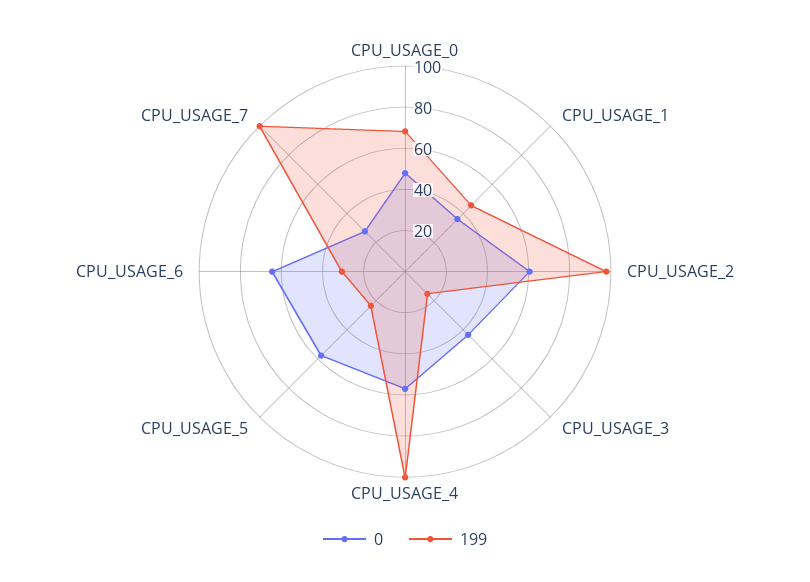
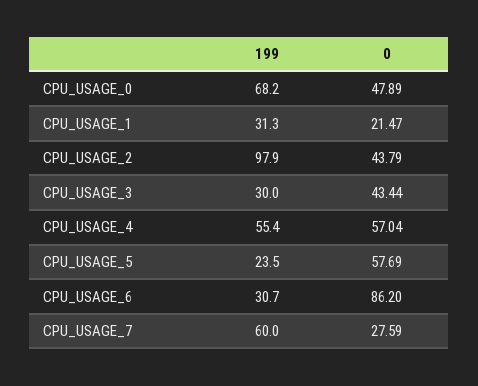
0, CPU_USAGE_1: 35 -> 21.47
199, CPU_USAGE_1: 45 -> 31.3
0, CPU_USAGE_2: 60 -> 43.79
199, CPU_USAGE_3: 15 -> 30
199, CPU_USAGE_4: 100 -> 55.4
0, CPU_USAGE_6: 65 -> 86.2
199, CPU_USAGE_7: 100 -> 60

